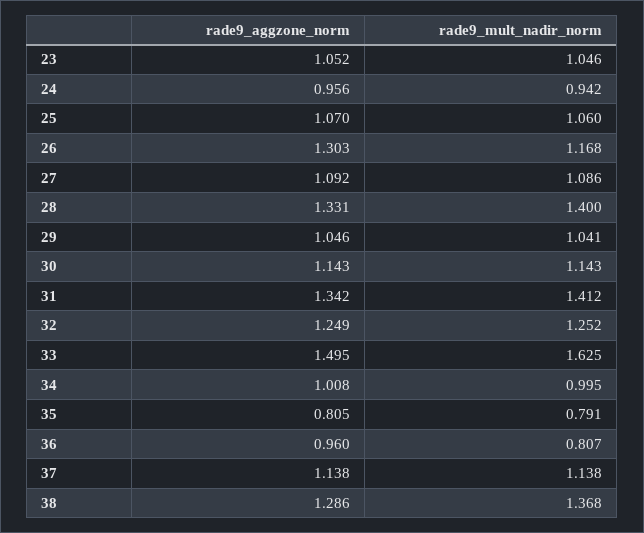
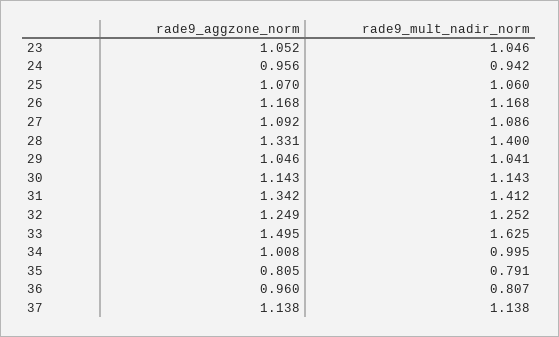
rade9_aggzone_norm, 26: 1.303 -> 1.168
rade9_aggzone_norm, 38: 1.286 -> none
rade9_mult_nadir_norm, 38: 1.368 -> none

